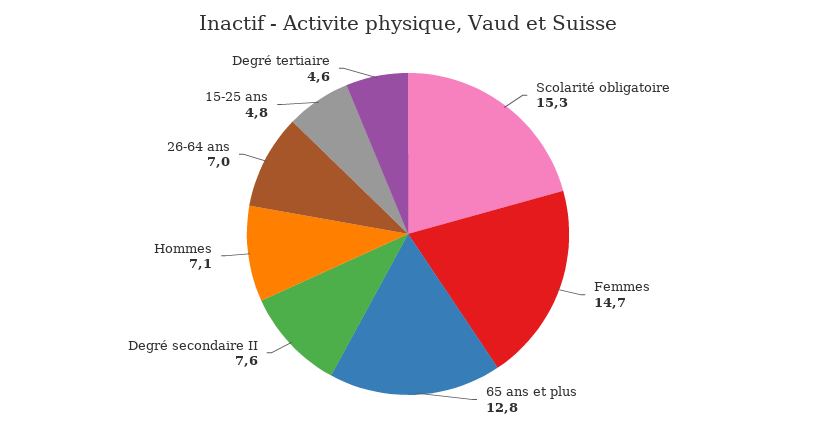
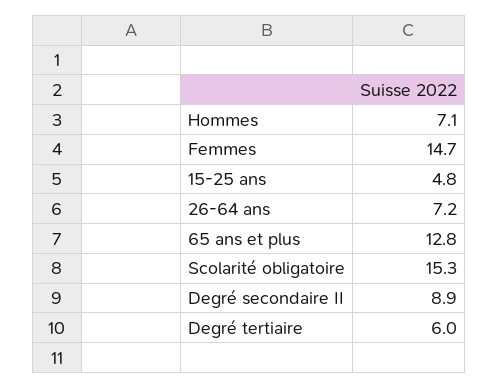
Degré secondaire II: 7.6 -> 8.9
26-64 ans: 7 -> 7.2
Degré tertiaire: 4.6 -> 6

